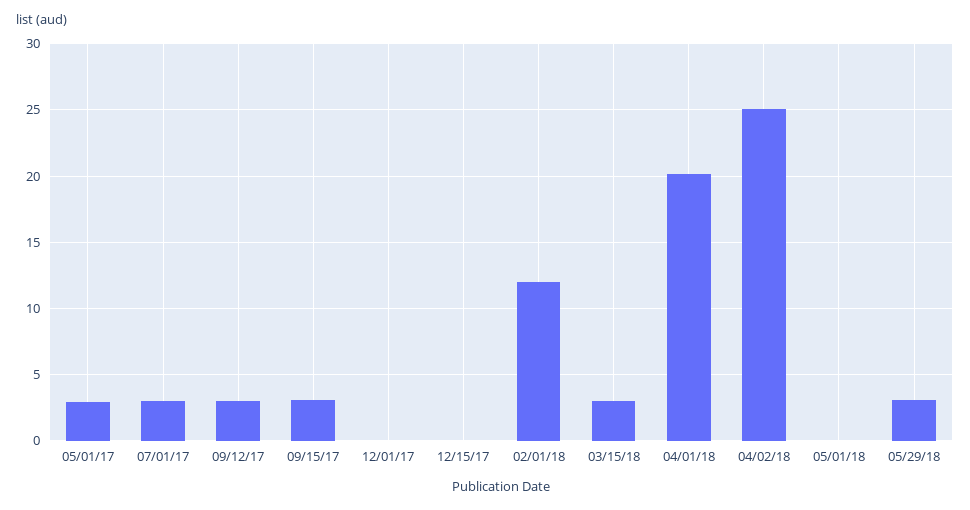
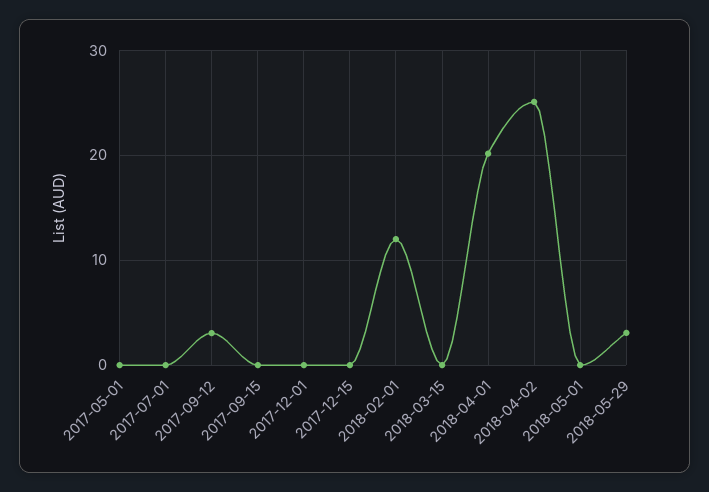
05/01/17: 3 -> 0
07/01/17: 3 -> 0
09/15/17: 3 -> 0
03/15/18: 3 -> 0

